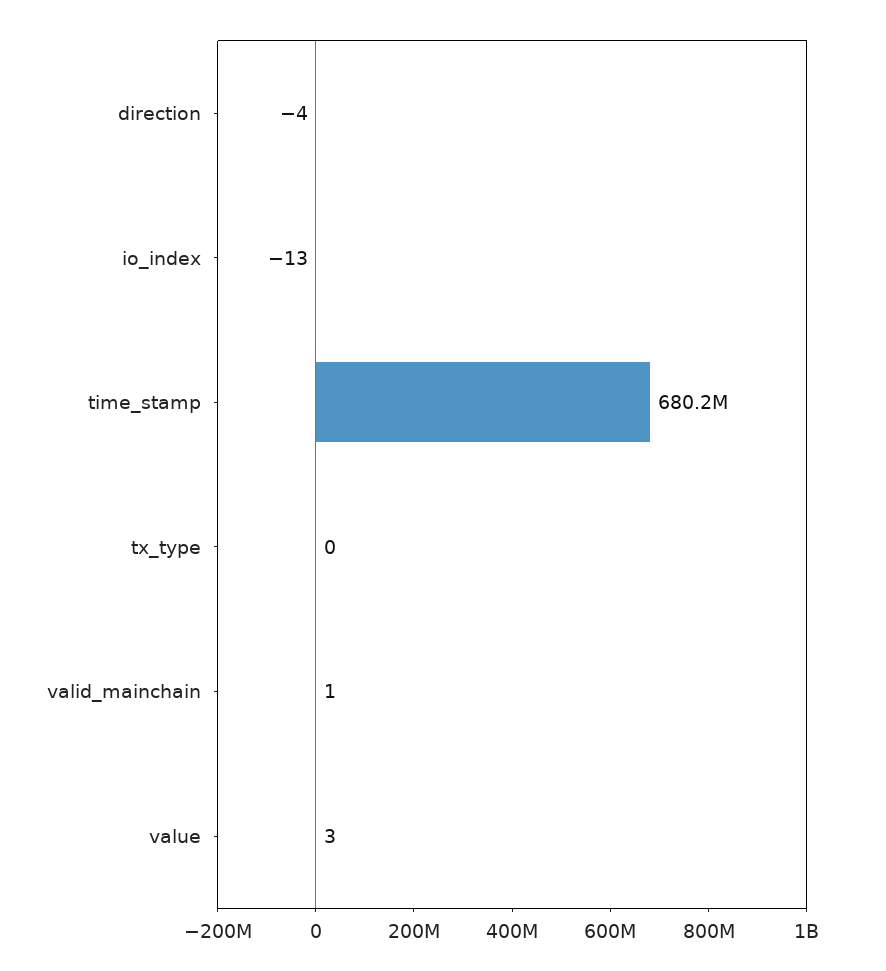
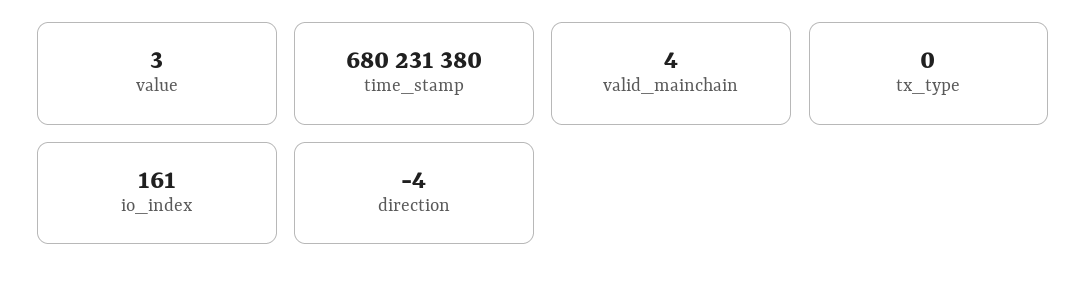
io_index: -13 -> 161
valid_mainchain: 1 -> 4

